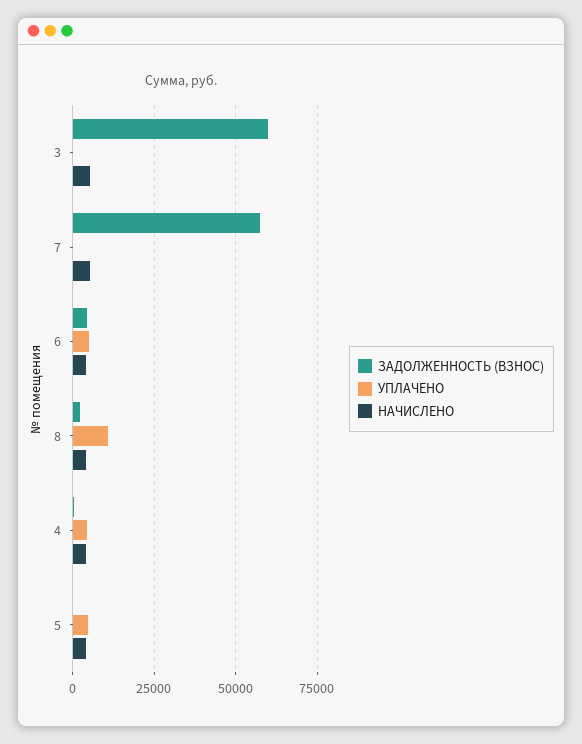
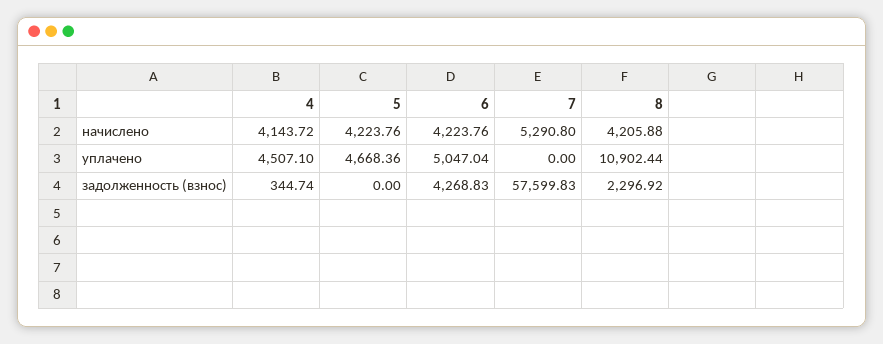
ЗАДОЛЖЕННОСТЬ (ВЗНОС), 3: 60000 -> none
УПЛАЧЕНО, 3: 0 -> none
НАЧИСЛЕНО, 3: 5000 -> none

